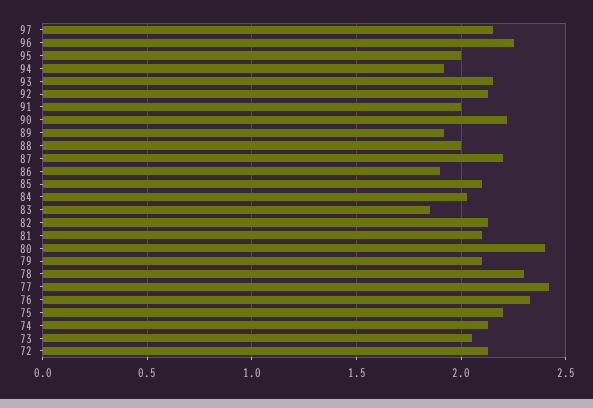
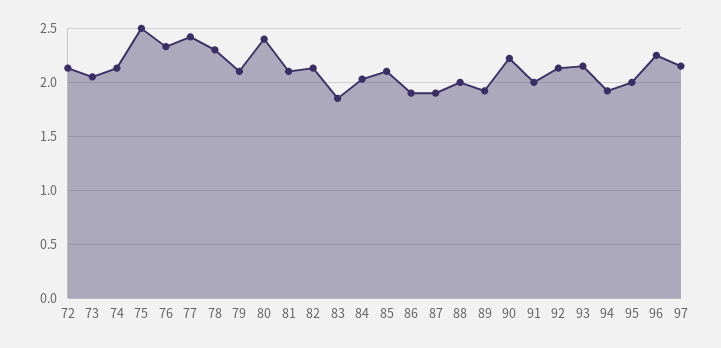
87: 2.2 -> 1.9
75: 2.2 -> 2.5

